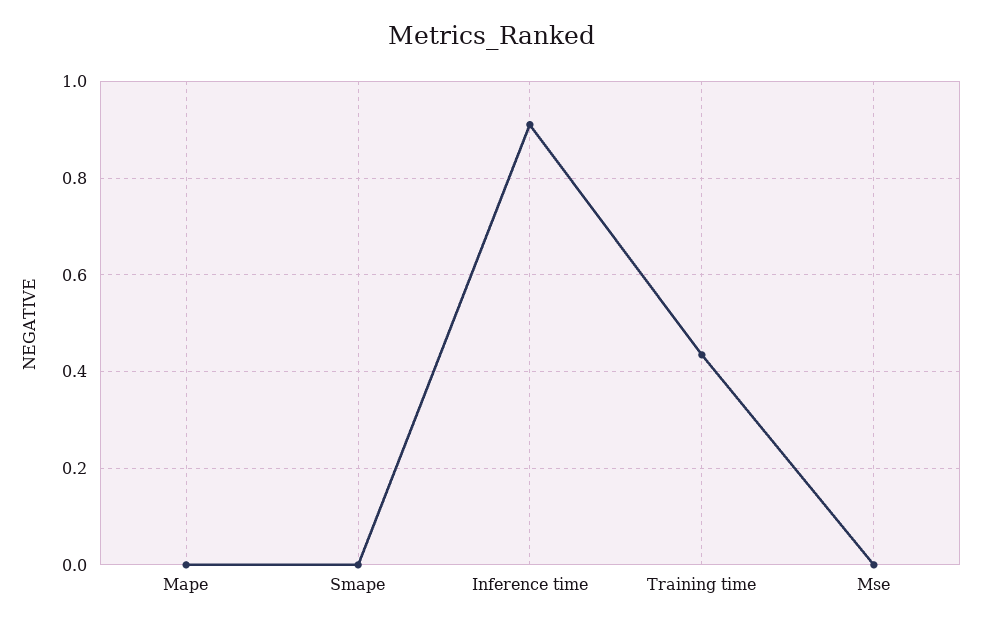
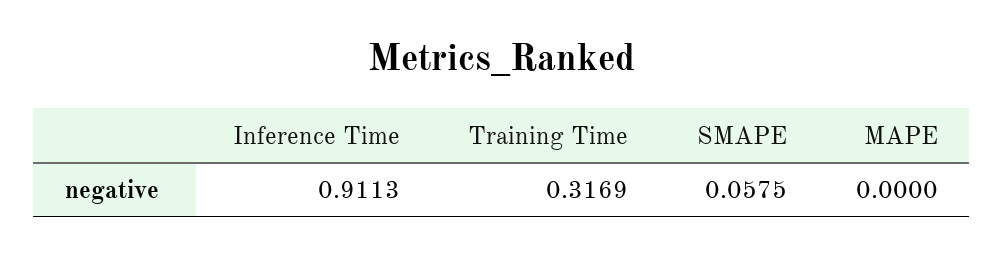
Smape: 0 -> 0.0575
Training time: 0.44 -> 0.3169
Mse: 0 -> none

